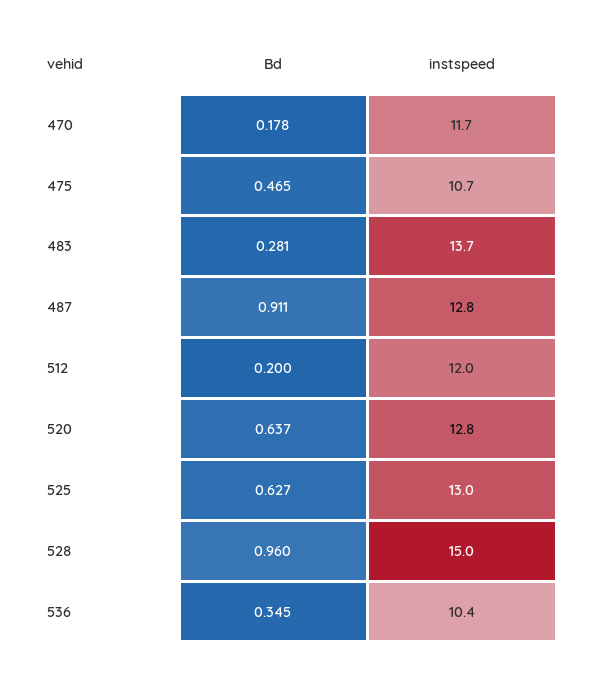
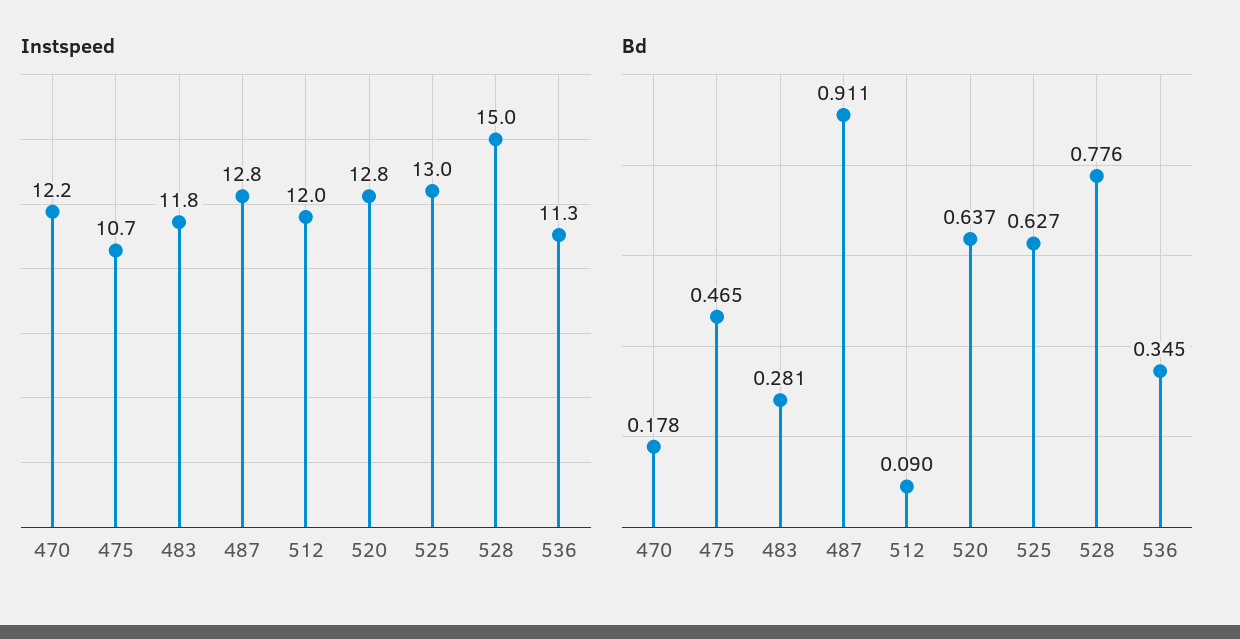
instspeed, 470: 11.7 -> 12.2
instspeed, 483: 13.7 -> 11.8
Bd, 512: 0.2 -> 0.09
Bd, 528: 0.96 -> 0.776
instspeed, 536: 10.4 -> 11.3

